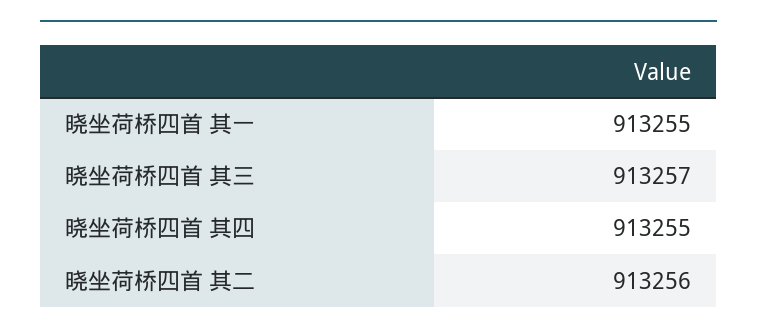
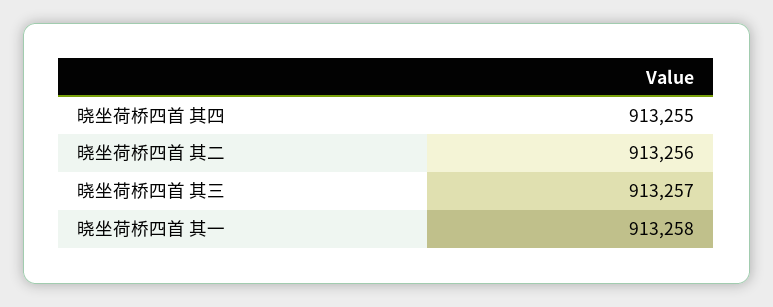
晓坐荷桥四首 其一: 913255 -> 913258

